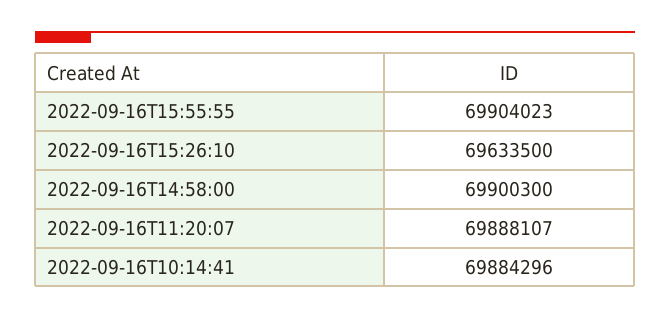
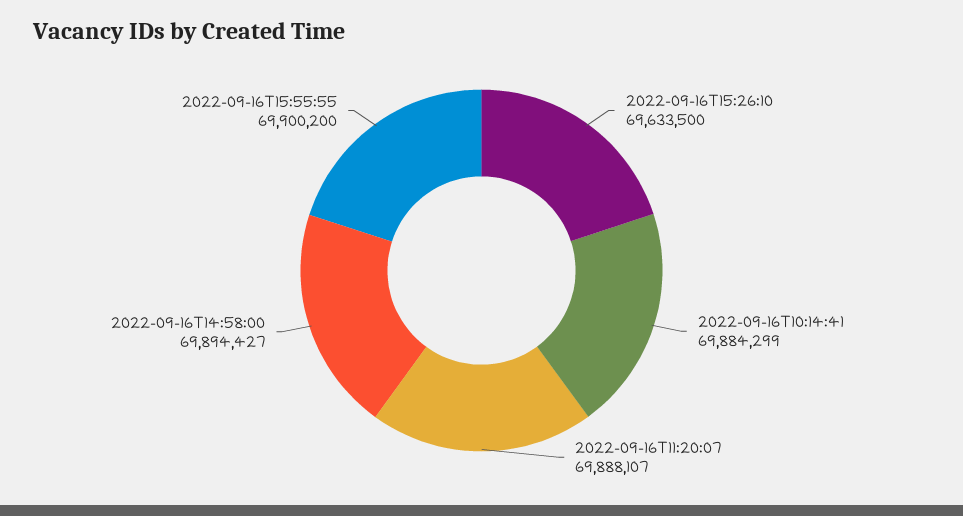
2022-09-16T15:55:55: 69904023 -> 69900200
2022-09-16T14:58:00: 69900300 -> 69894427
2022-09-16T10:14:41: 69884296 -> 69884299

